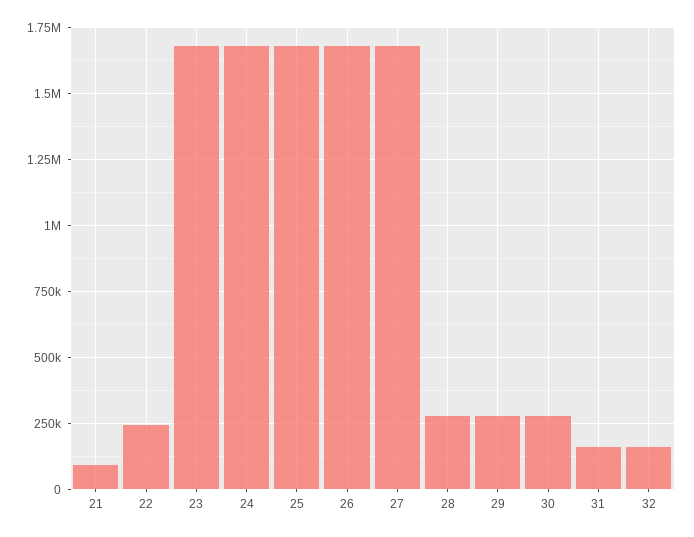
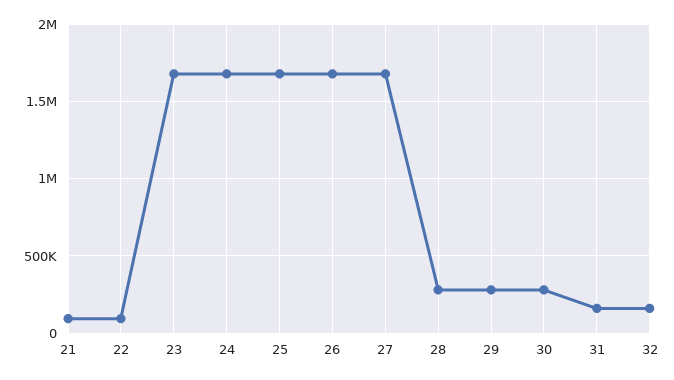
22: 250000 -> 100000

